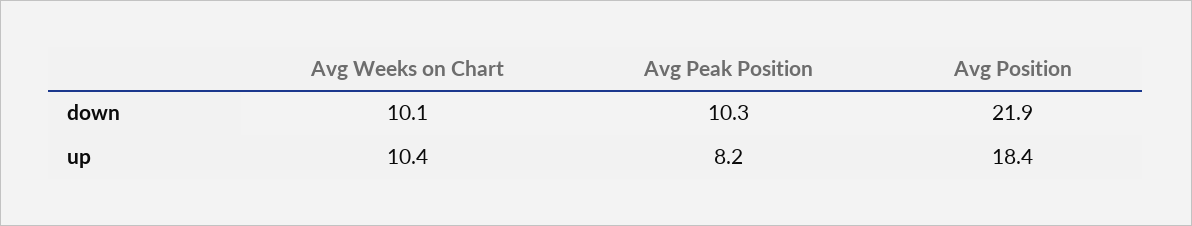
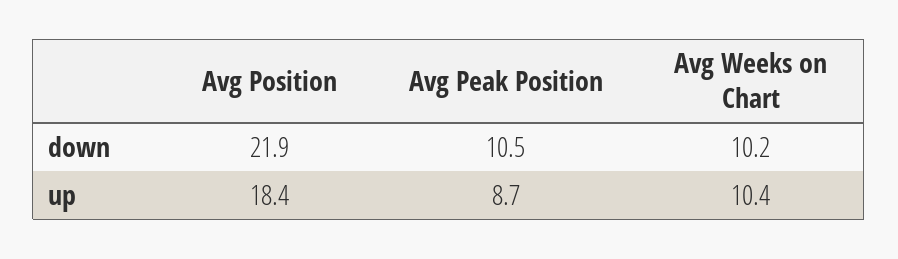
Avg Weeks on Chart, down: 10.1 -> 10.2
Avg Peak Position, down: 10.3 -> 10.5
Avg Peak Position, up: 8.2 -> 8.7

